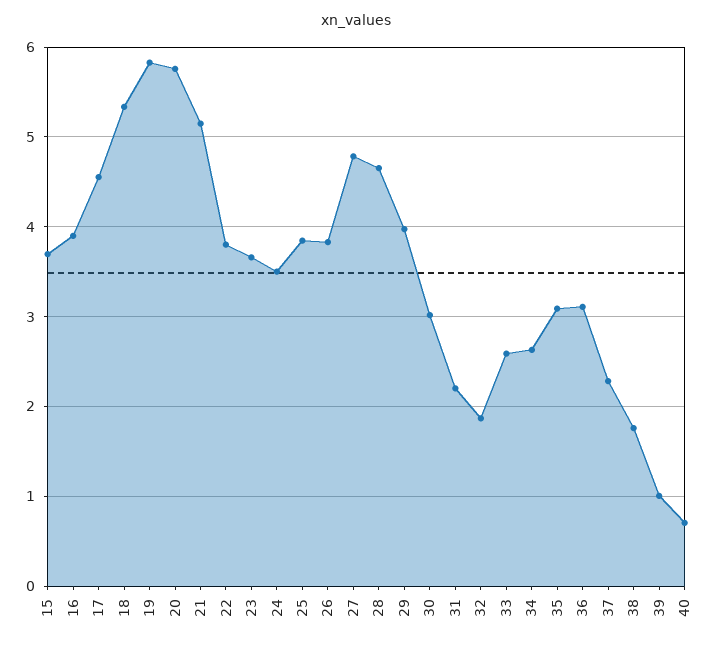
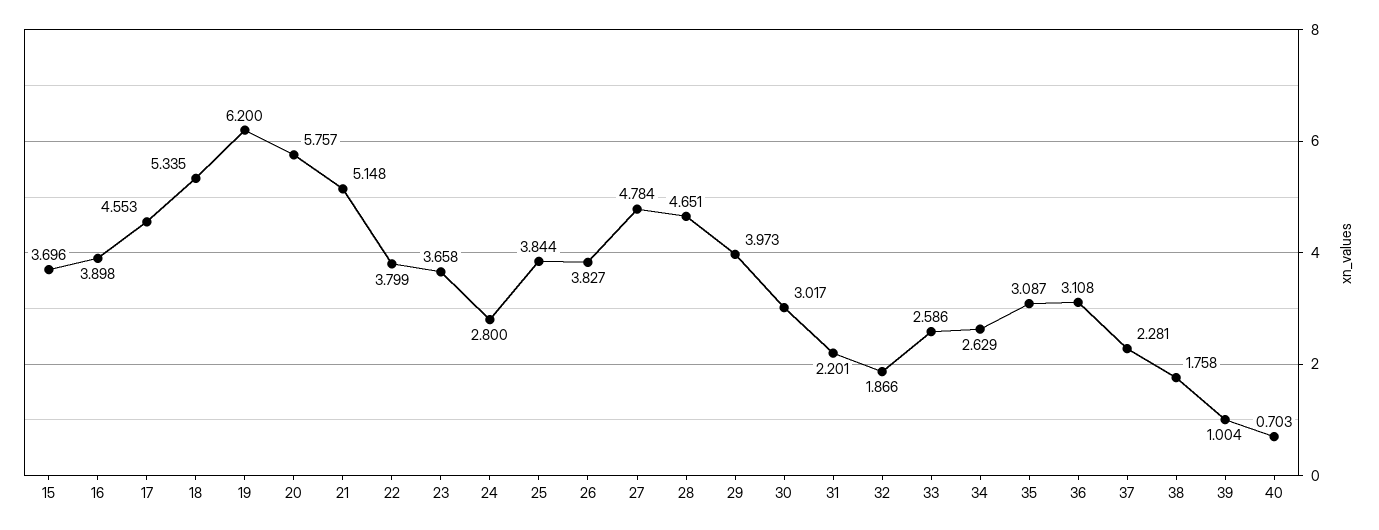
19: 5.8 -> 6.2
24: 3.5 -> 2.8

